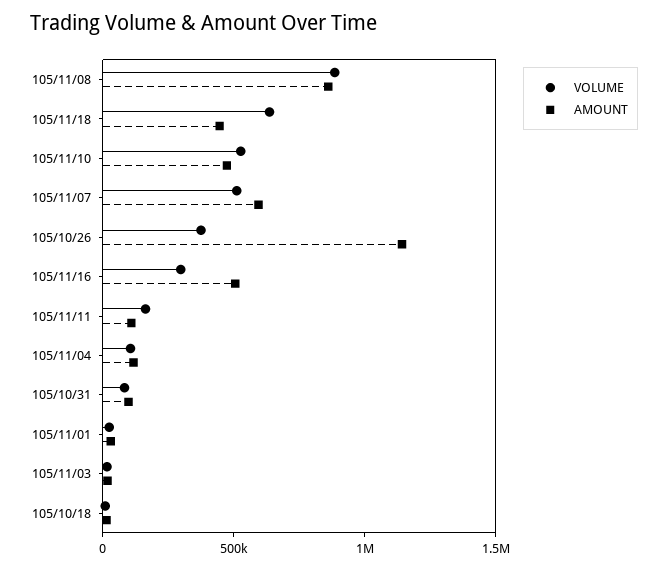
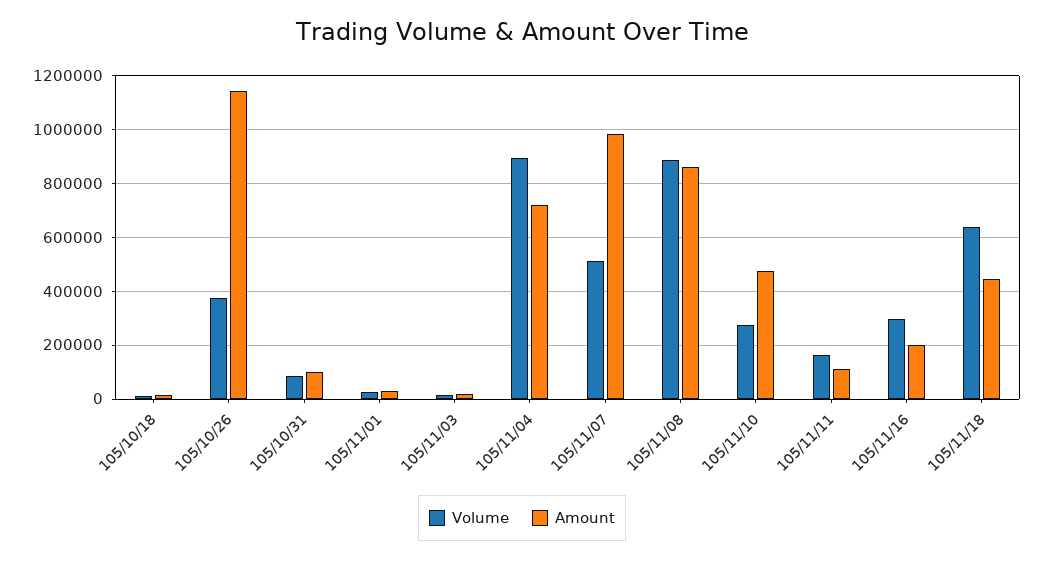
VOLUME, 105/11/10: 500000 -> 275000
AMOUNT, 105/11/07: 600000 -> 975000
AMOUNT, 105/11/16: 500000 -> 200000
VOLUME, 105/11/04: 100000 -> 900000
AMOUNT, 105/11/04: 100000 -> 725000

